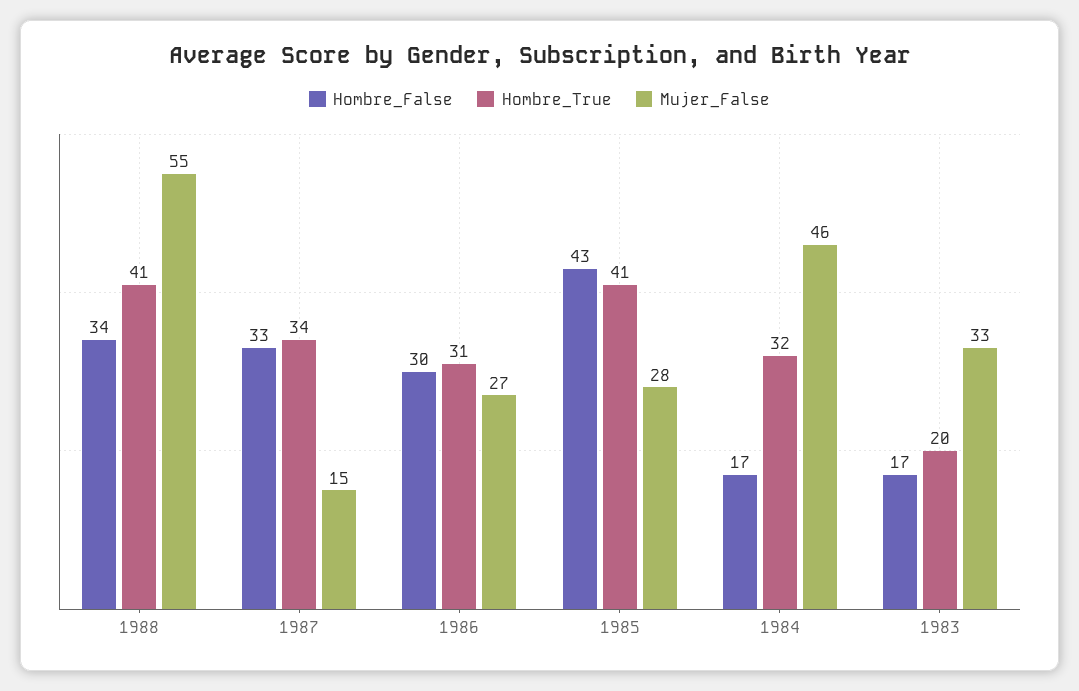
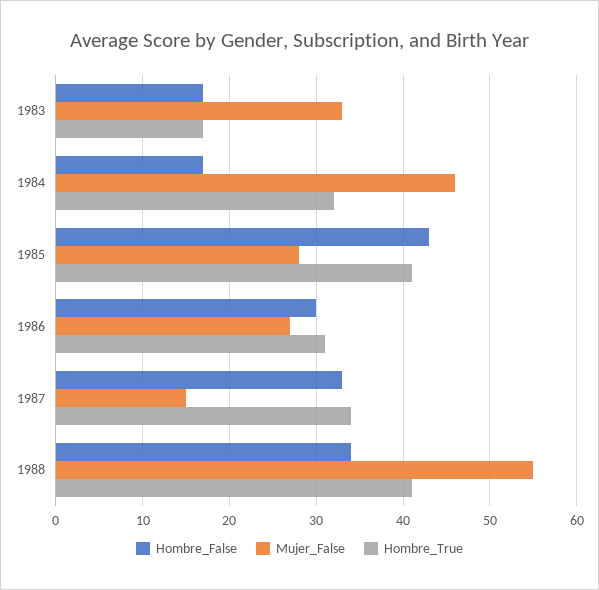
Hombre_True, 1983: 20 -> 17

